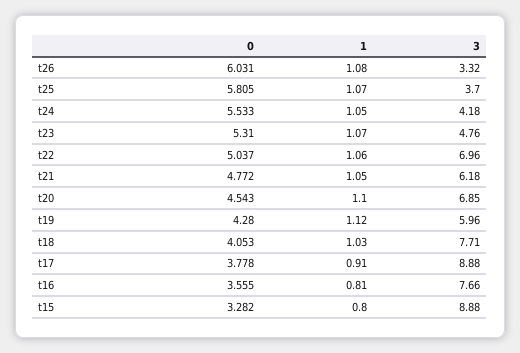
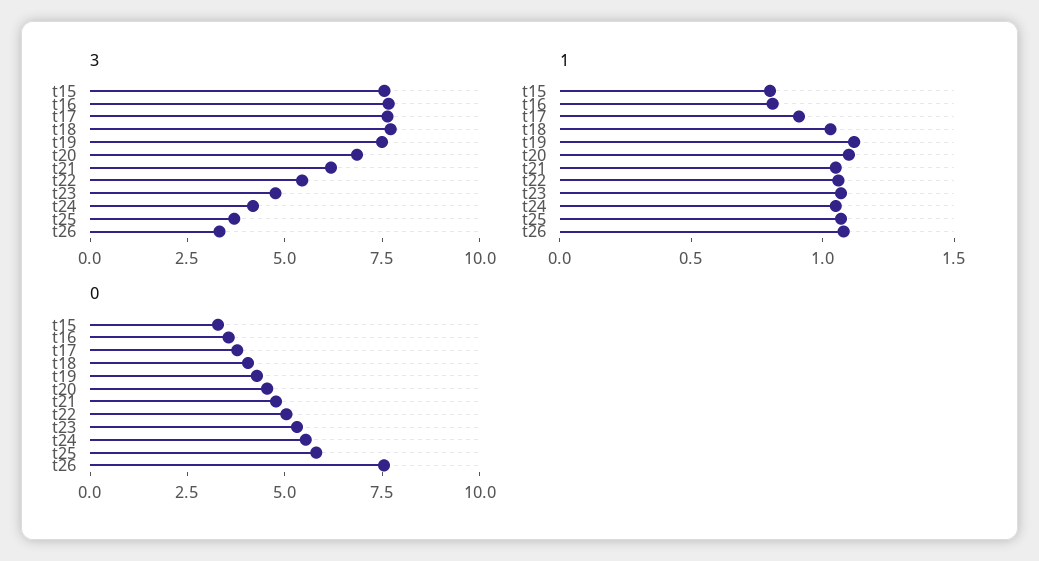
0, t26: 6.031 -> 7.5
3, t22: 6.96 -> 5.5
3, t19: 5.96 -> 7.5
3, t17: 8.88 -> 7.5
3, t15: 8.88 -> 7.5

